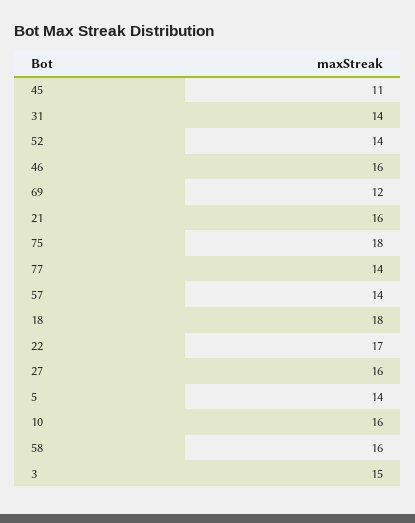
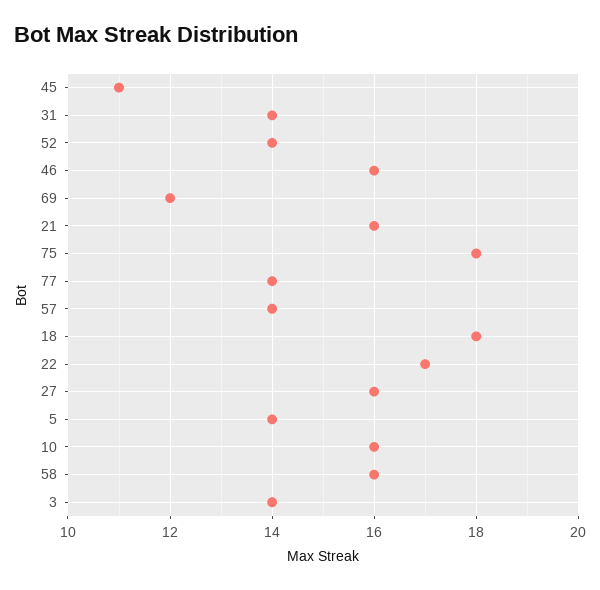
3: 15 -> 14

